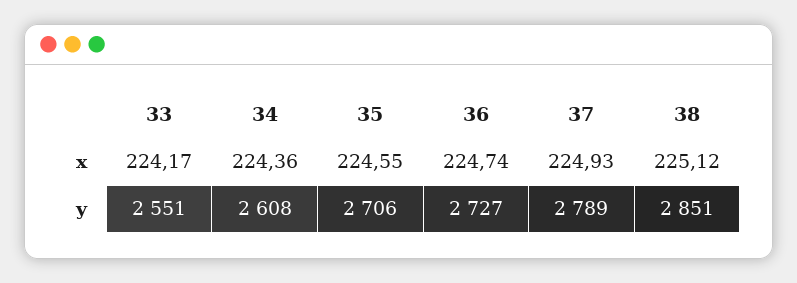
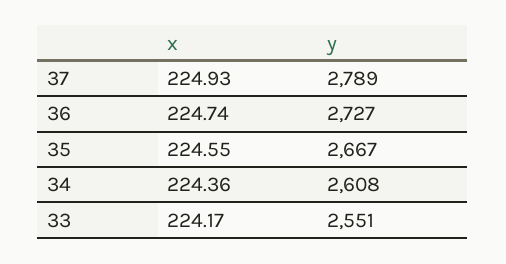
38, x: 225.12 -> none
35, y: 2706 -> 2667
38, y: 2851 -> none

